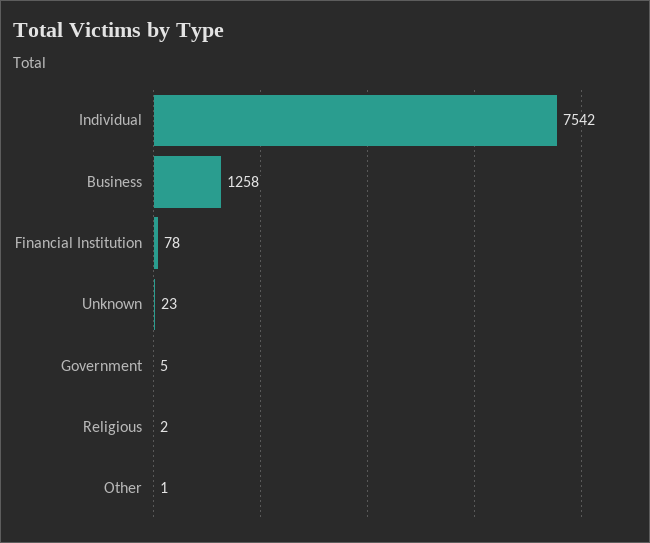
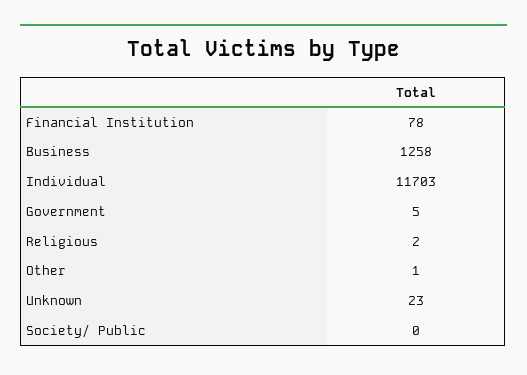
Individual: 7542 -> 11703
Society/ Public: none -> 0

